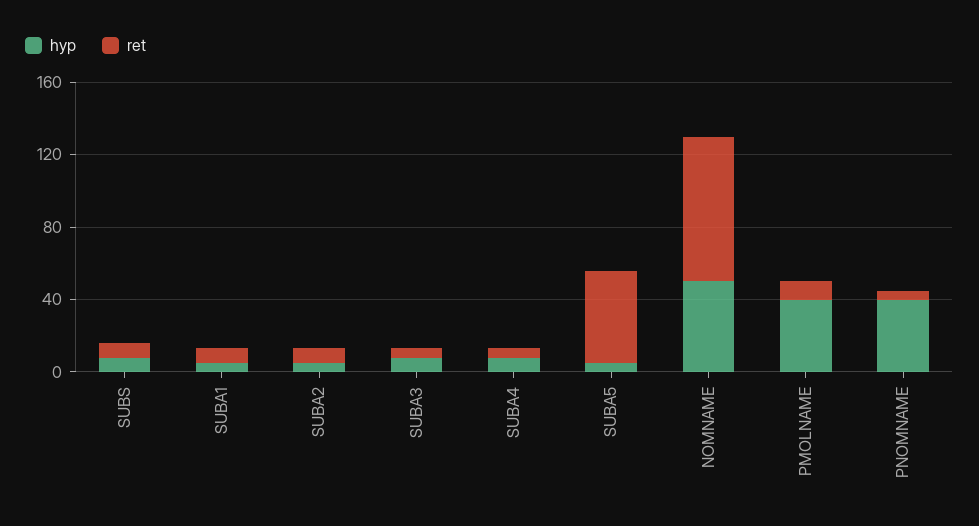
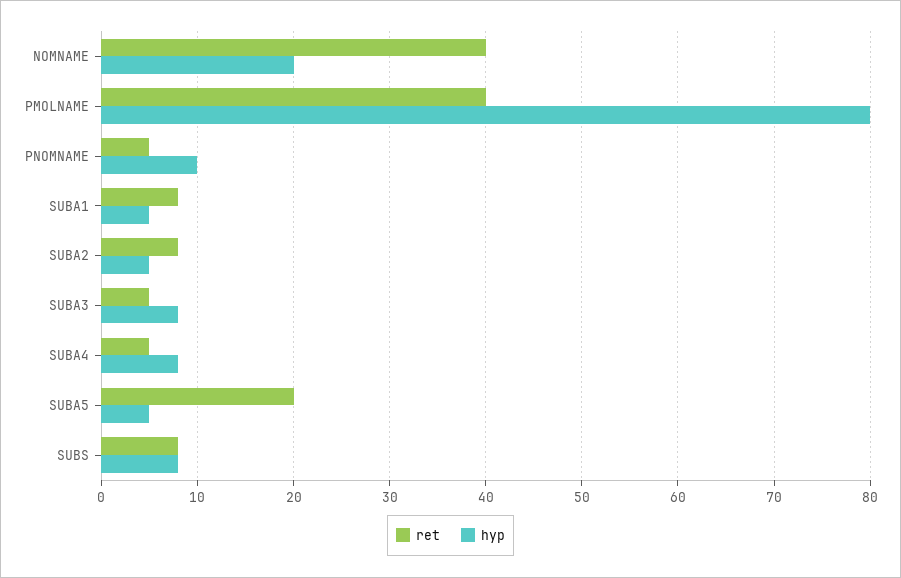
ret, SUBA5: 50 -> 20
hyp, NOMNAME: 50 -> 20
ret, NOMNAME: 80 -> 40
hyp, PMOLNAME: 40 -> 80
ret, PMOLNAME: 10 -> 40
hyp, PNOMNAME: 40 -> 10

